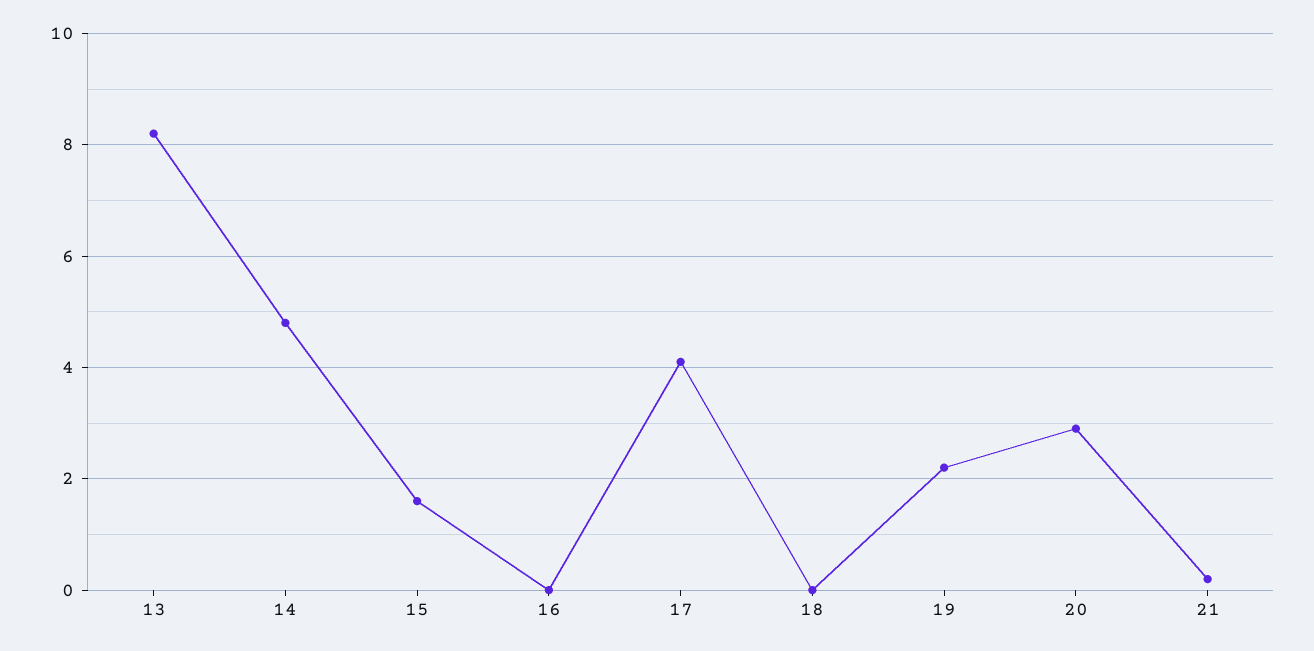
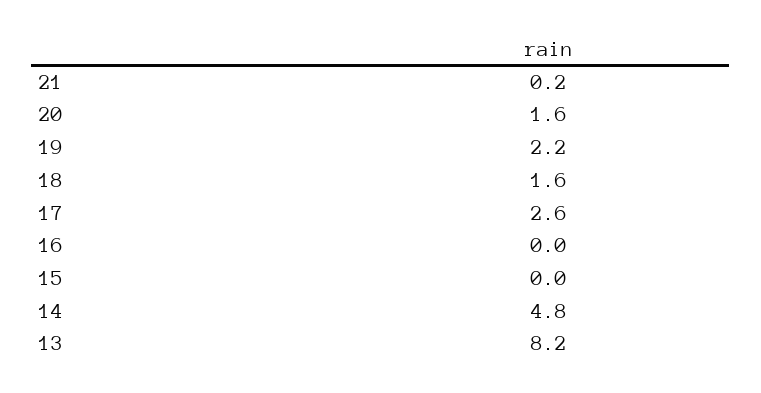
15: 1.5 -> 0
17: 4 -> 2.6
18: 0 -> 1.6
20: 3 -> 1.6

